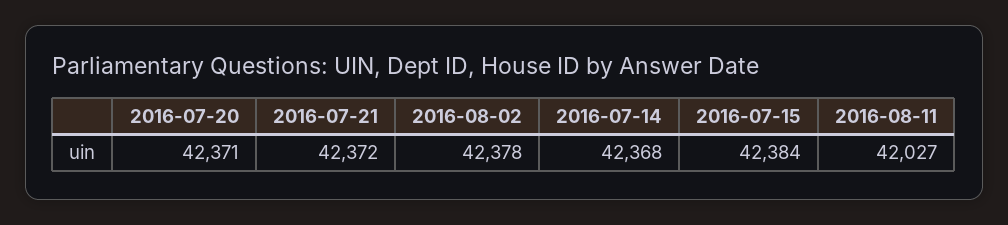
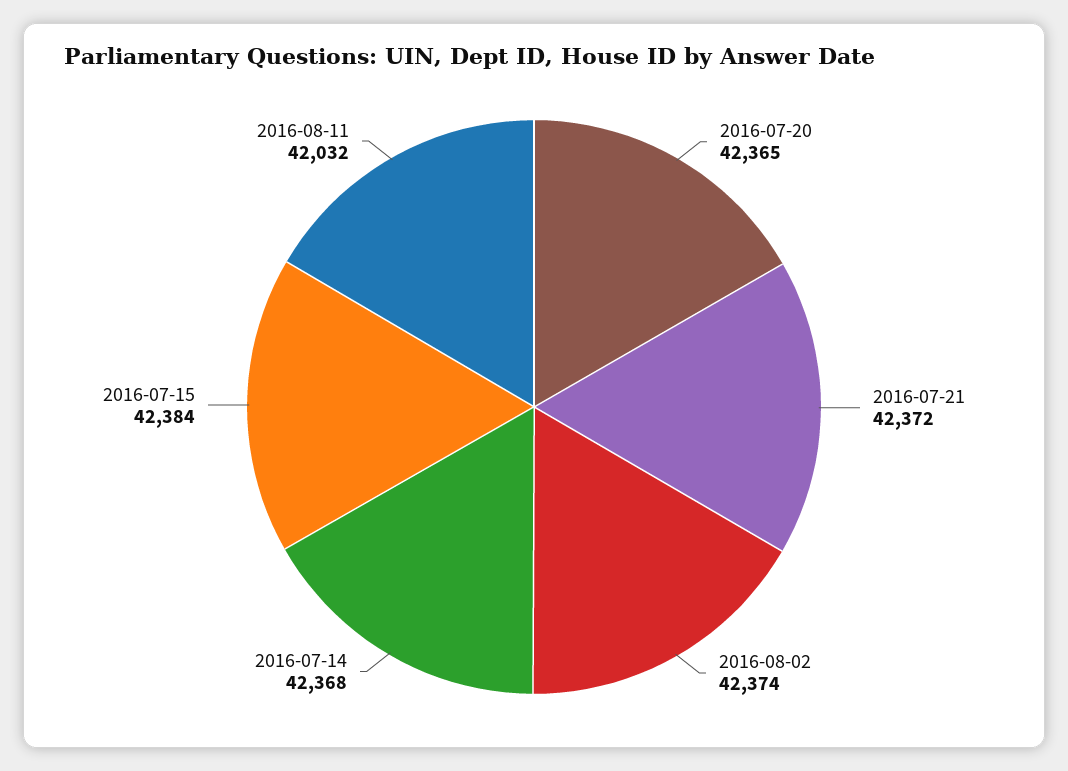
2016-07-20: 42371 -> 42365
2016-08-02: 42378 -> 42374
2016-08-11: 42027 -> 42032

